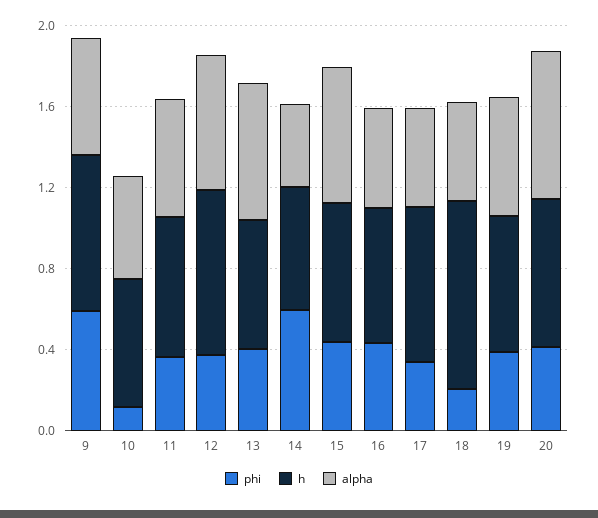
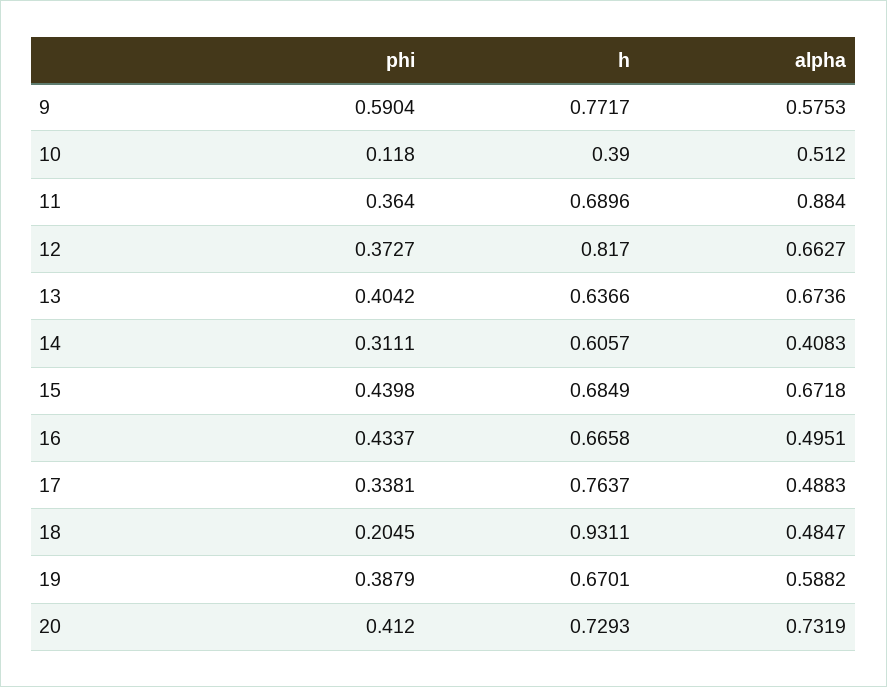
h, 10: 0.6 -> 0.39
alpha, 11: 0.6 -> 0.884
phi, 14: 0.6 -> 0.3111

